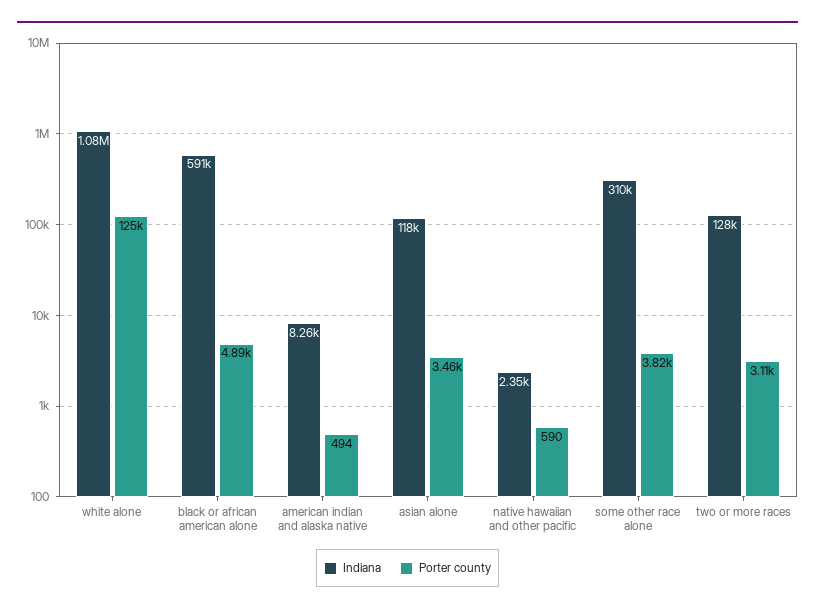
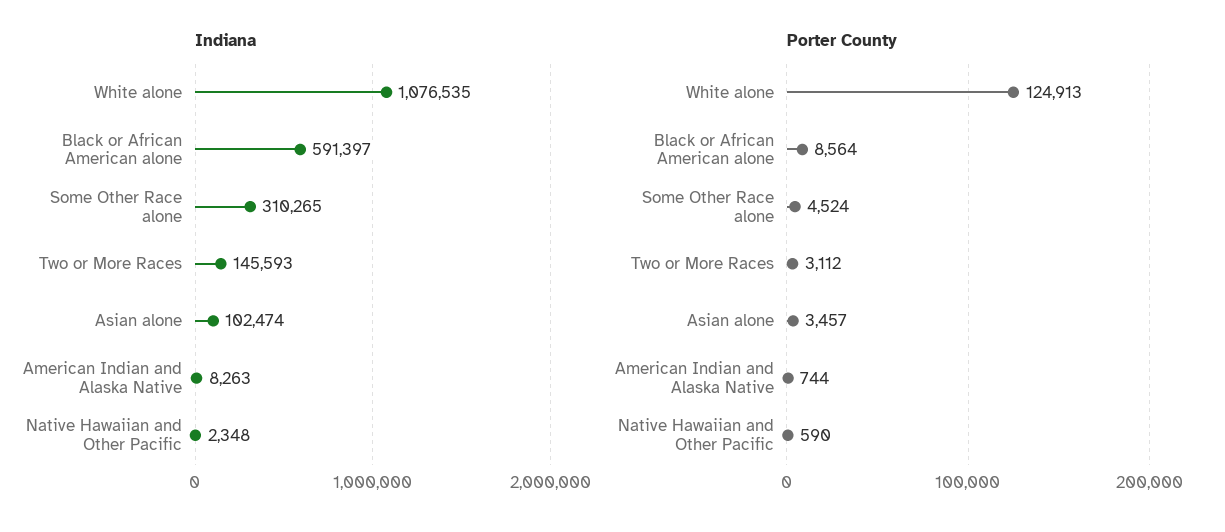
Porter county, black or african american alone: 4890 -> 8564
Porter county, american indian and alaska native: 494 -> 744
Indiana, asian alone: 118000 -> 102474
Porter county, some other race alone: 3820 -> 4524
Indiana, two or more races: 128000 -> 145593

